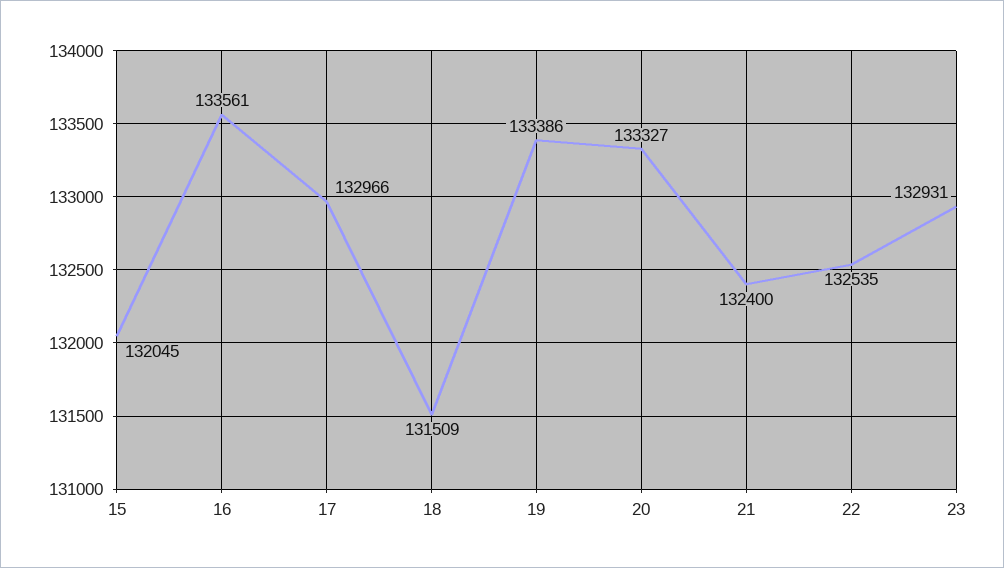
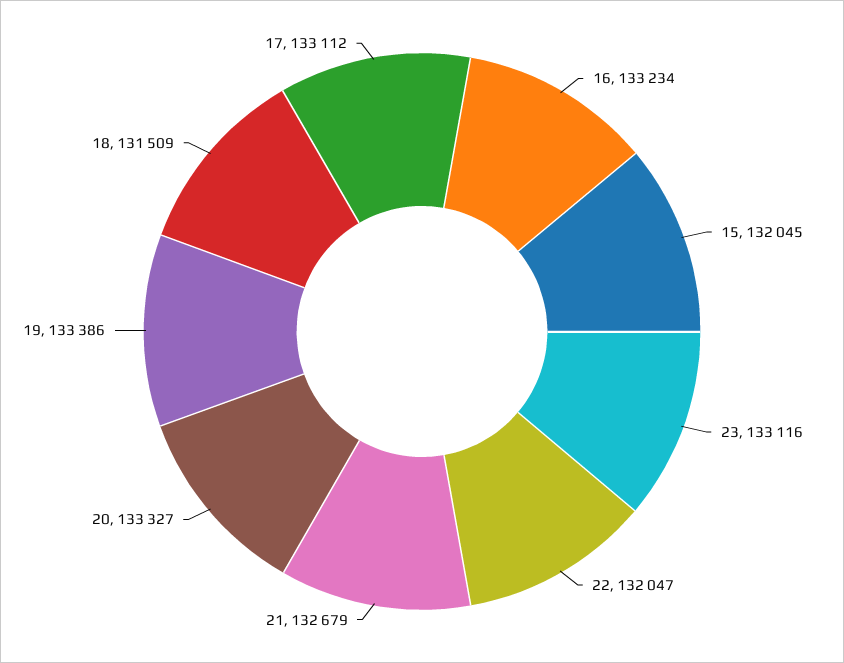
16: 133561 -> 133234
17: 132966 -> 133112
21: 132400 -> 132679
22: 132535 -> 132047
23: 132931 -> 133116

